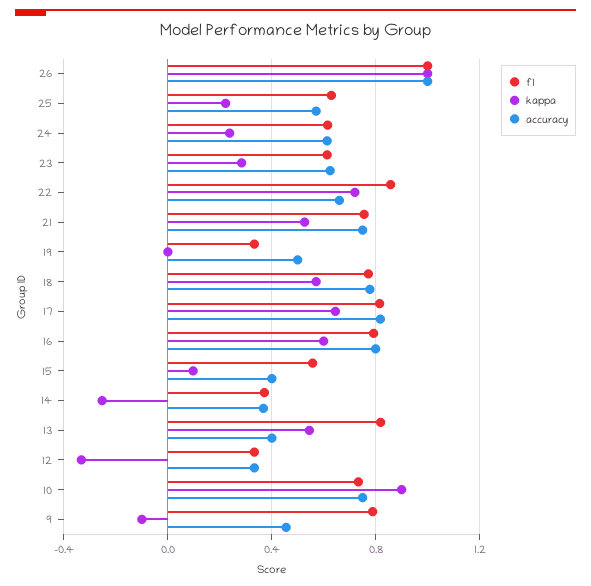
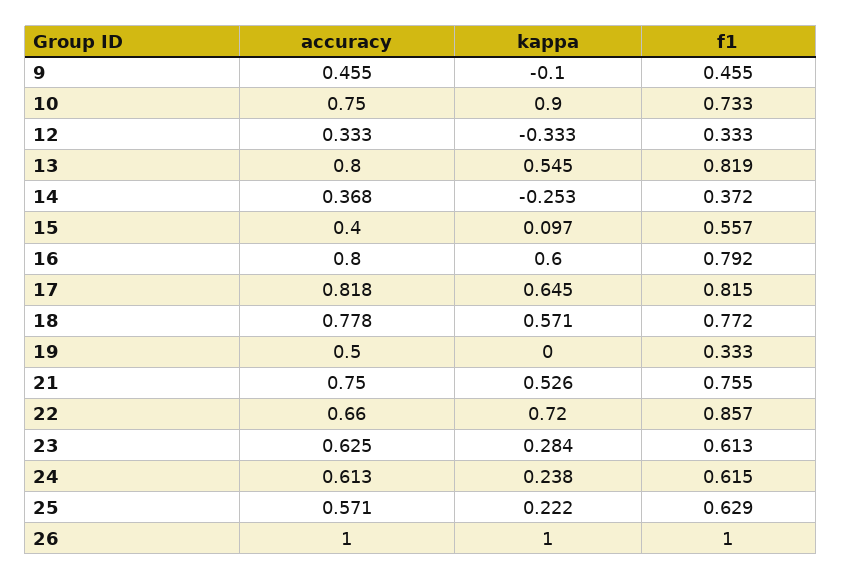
accuracy, 13: 0.4 -> 0.8
f1, 9: 0.8 -> 0.455

